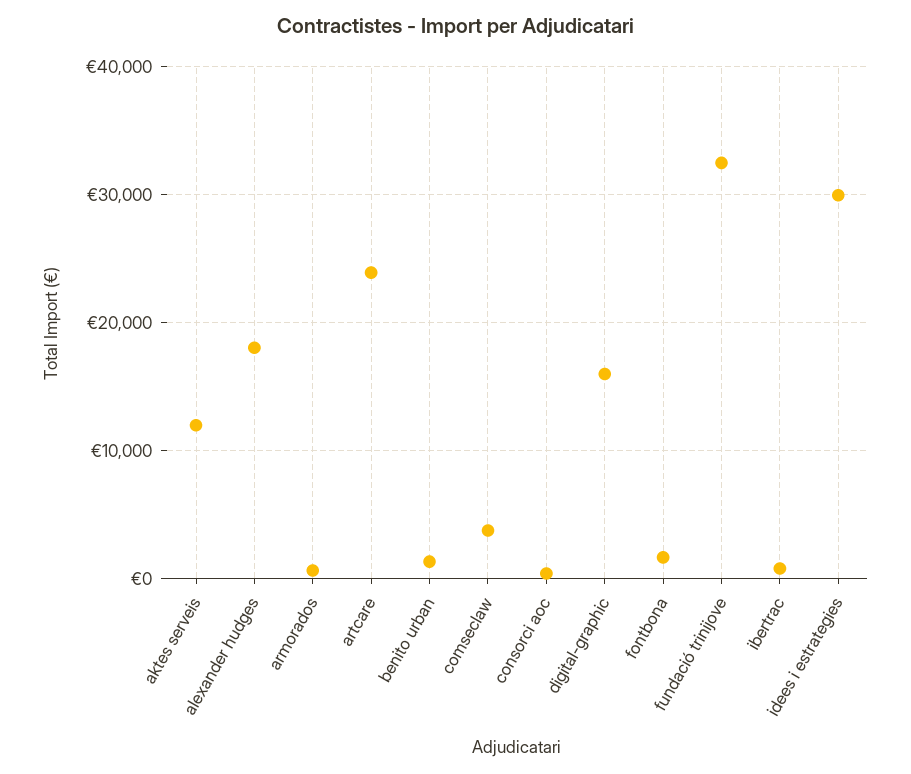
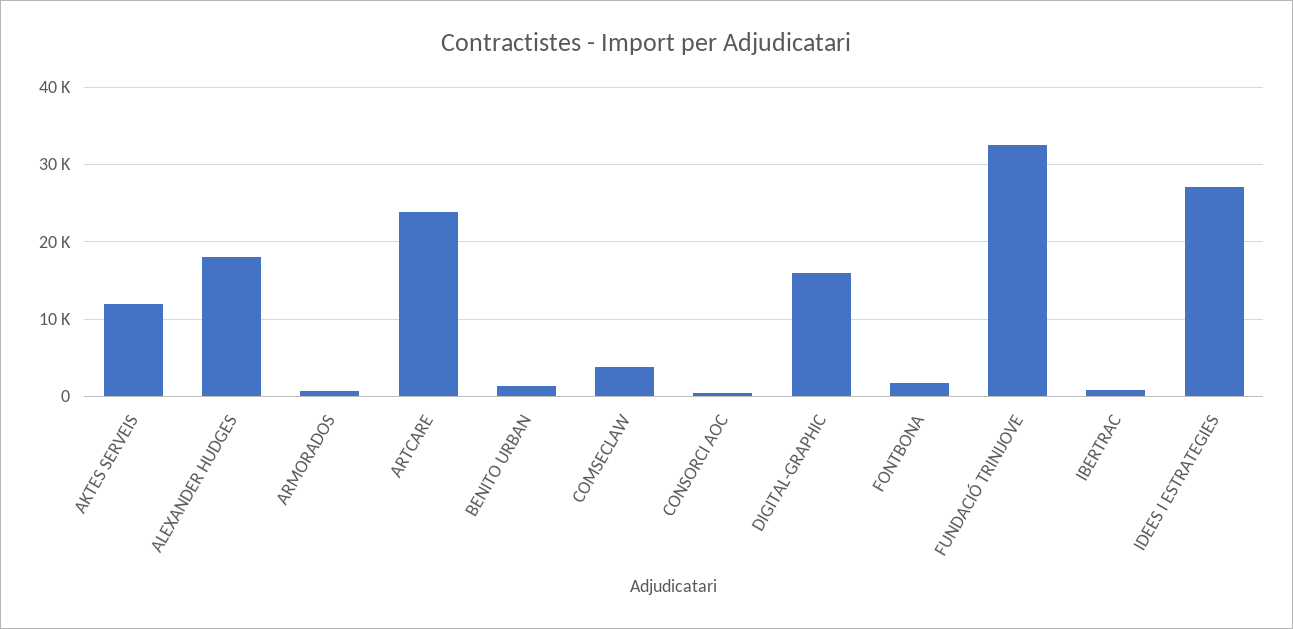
idees i estrategies: 30000 -> 27000

